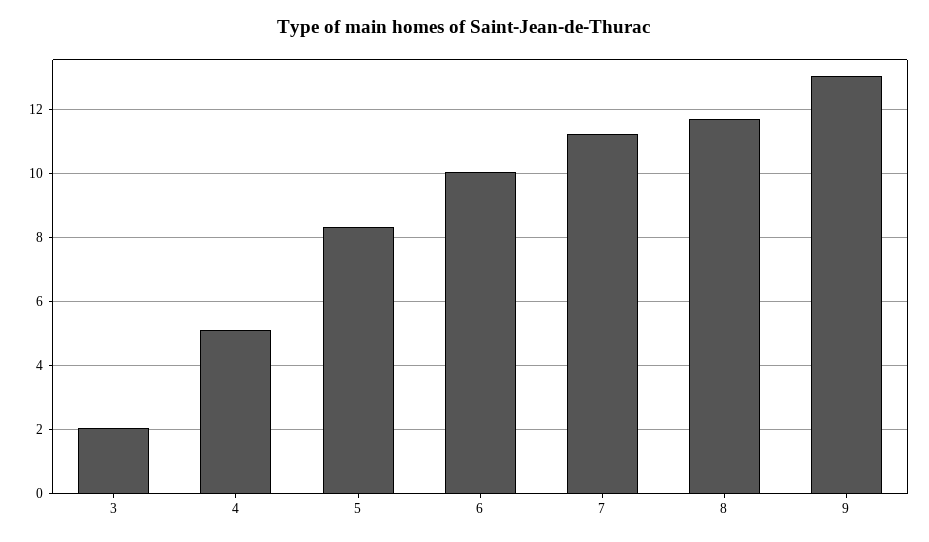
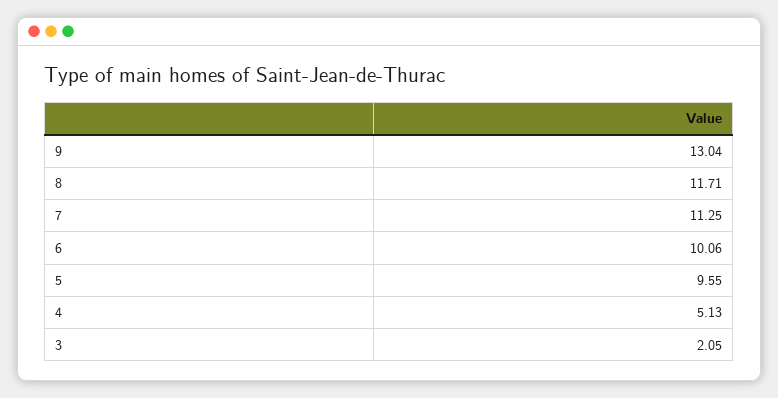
5: 8.4 -> 9.55

